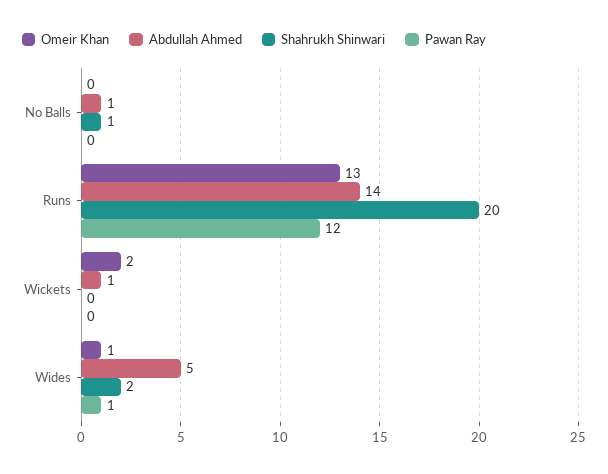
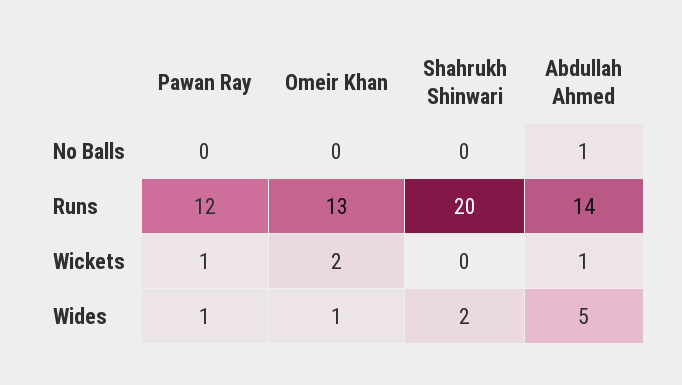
Shahrukh Shinwari, No Balls: 1 -> 0
Pawan Ray, Wickets: 0 -> 1

